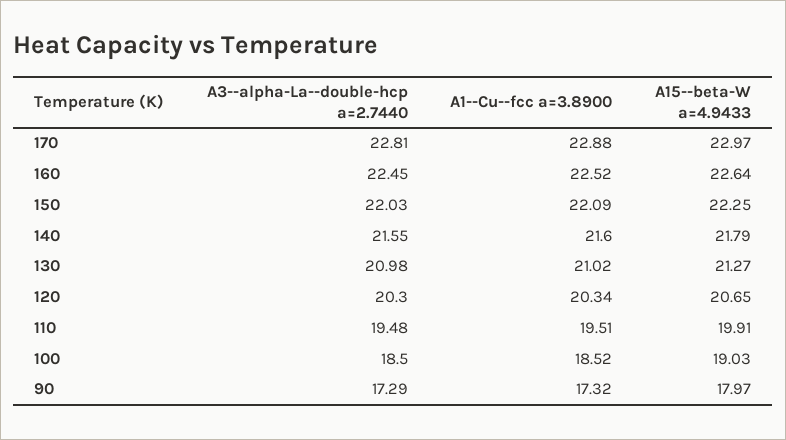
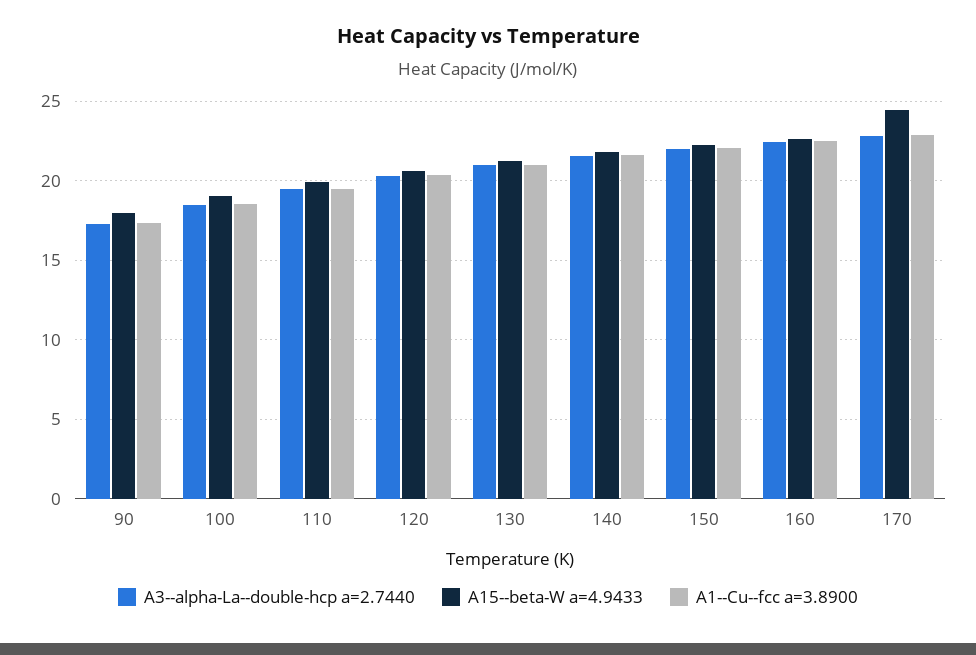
A15--beta-W a=4.9433, 170: 22.97 -> 24.5

